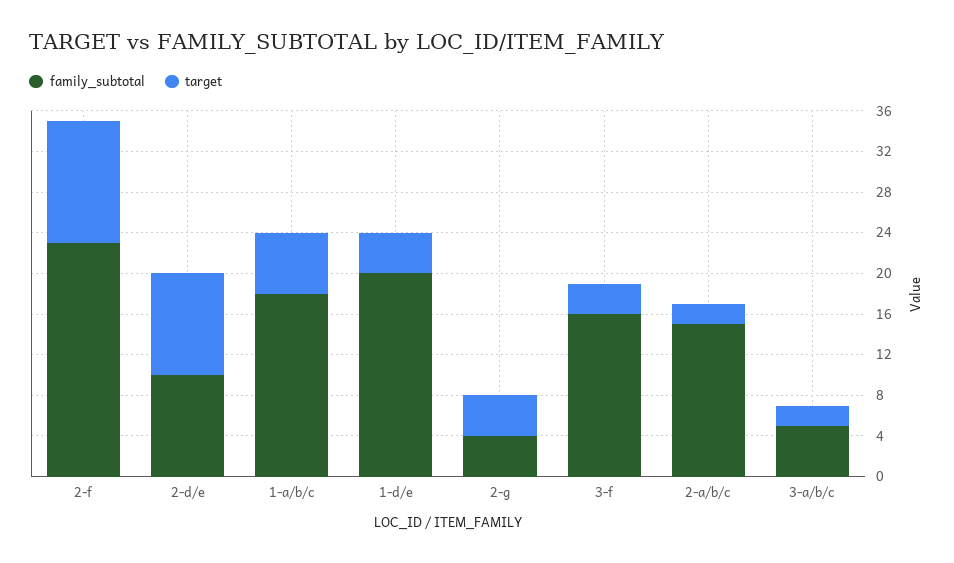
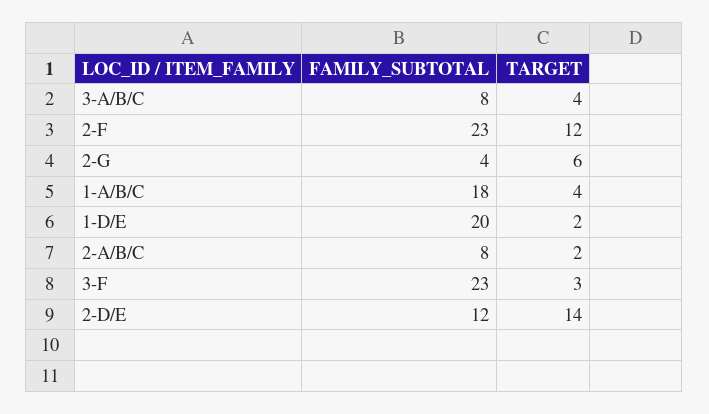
family_subtotal, 2-d/e: 10 -> 12
target, 2-d/e: 10 -> 14
target, 1-a/b/c: 6 -> 4
target, 1-d/e: 4 -> 2
target, 2-g: 4 -> 6
family_subtotal, 3-f: 16 -> 23
family_subtotal, 2-a/b/c: 15 -> 8
family_subtotal, 3-a/b/c: 5 -> 8
target, 3-a/b/c: 2 -> 4

